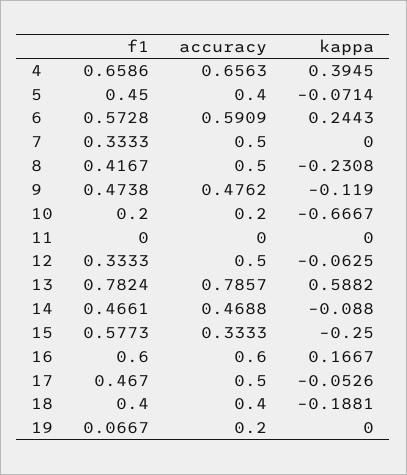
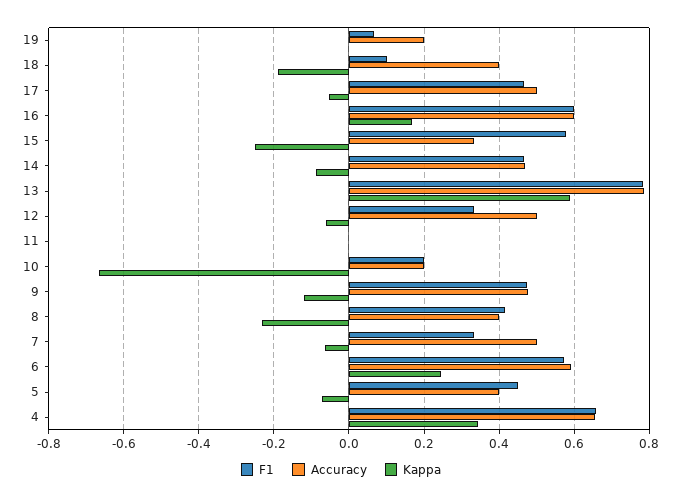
kappa, 4: 0.3945 -> 0.34
kappa, 7: 0 -> -0.06
accuracy, 8: 0.5 -> 0.4
f1, 18: 0.4 -> 0.1

